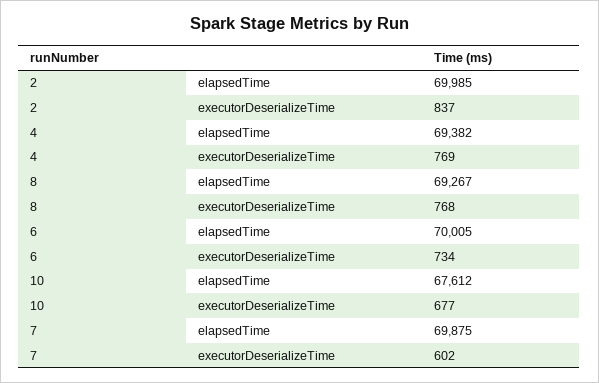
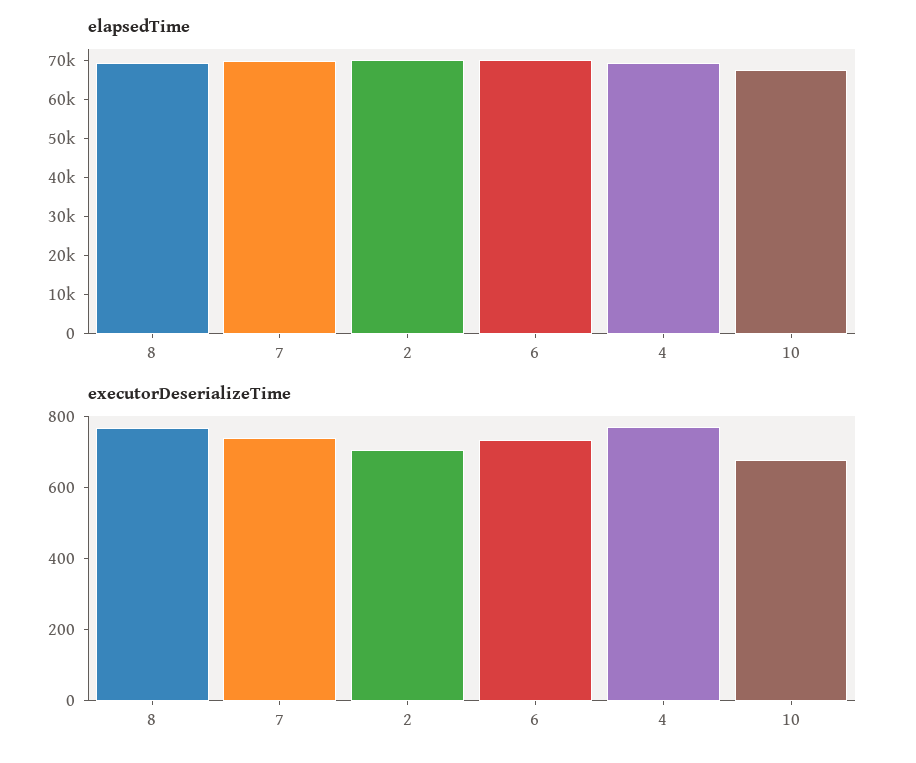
executorDeserializeTime, 2: 837 -> 700
executorDeserializeTime, 7: 602 -> 750

